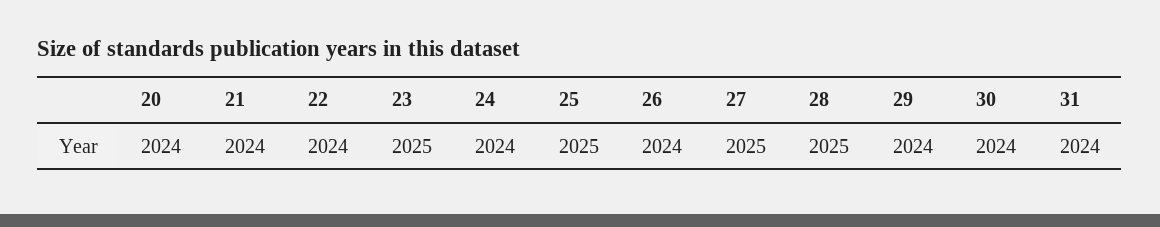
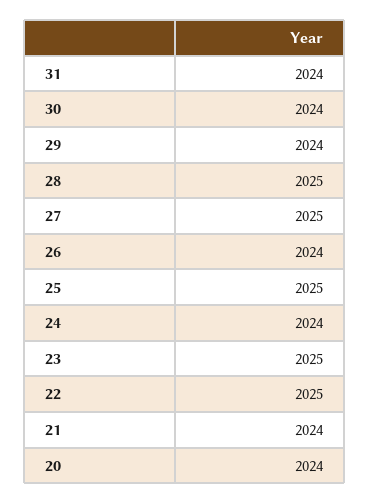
22: 2024 -> 2025

